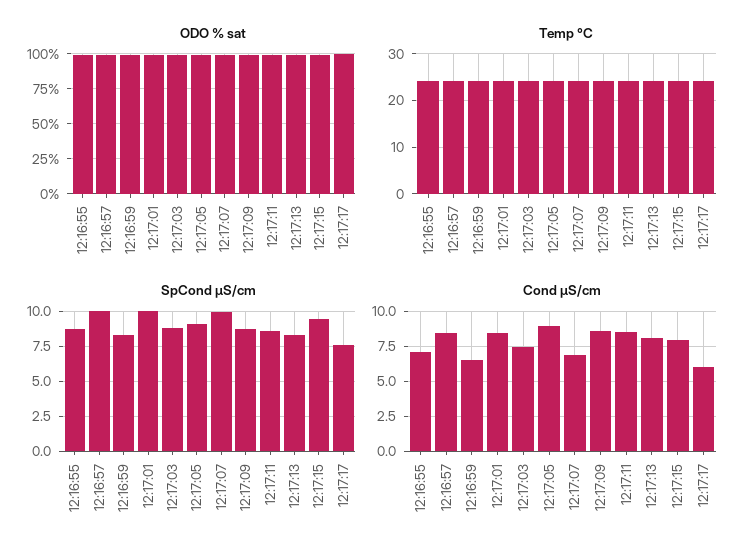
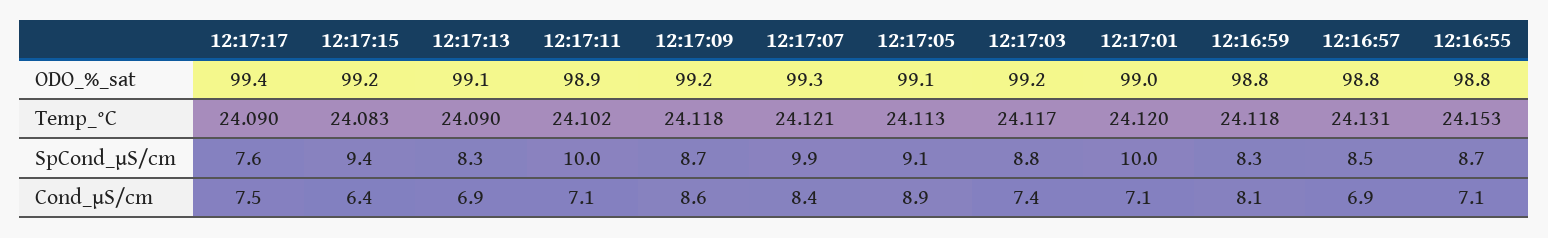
SpCond µS/cm, 12:16:57: 10 -> 8.5
SpCond µS/cm, 12:17:11: 8.5 -> 10
Cond µS/cm, 12:16:57: 8.5 -> 6.9
Cond µS/cm, 12:16:59: 6.5 -> 8.1
Cond µS/cm, 12:17:01: 8.5 -> 7.1
Cond µS/cm, 12:17:07: 7 -> 8.4
Cond µS/cm, 12:17:11: 8.5 -> 7.1
Cond µS/cm, 12:17:13: 8 -> 6.9
Cond µS/cm, 12:17:15: 8 -> 6.4
Cond µS/cm, 12:17:17: 6 -> 7.5

